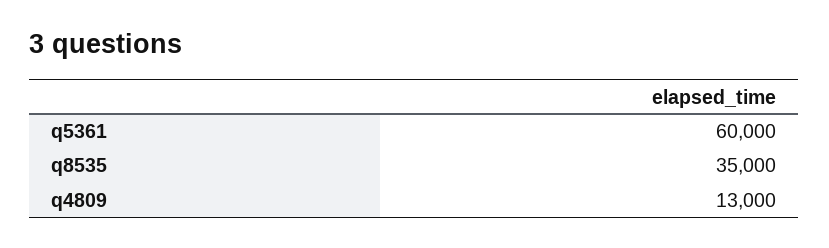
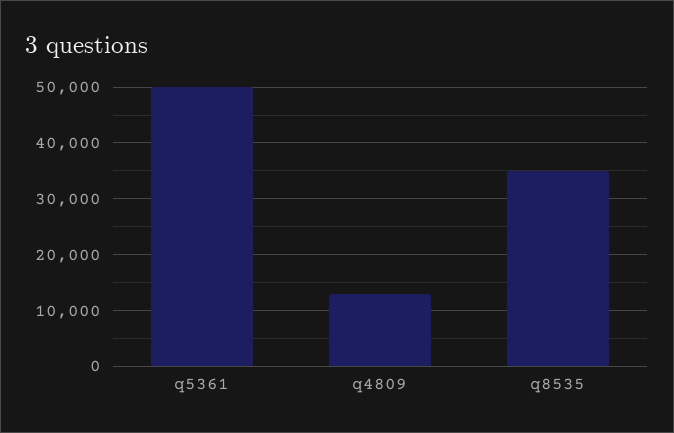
q5361: 60000 -> 50000

